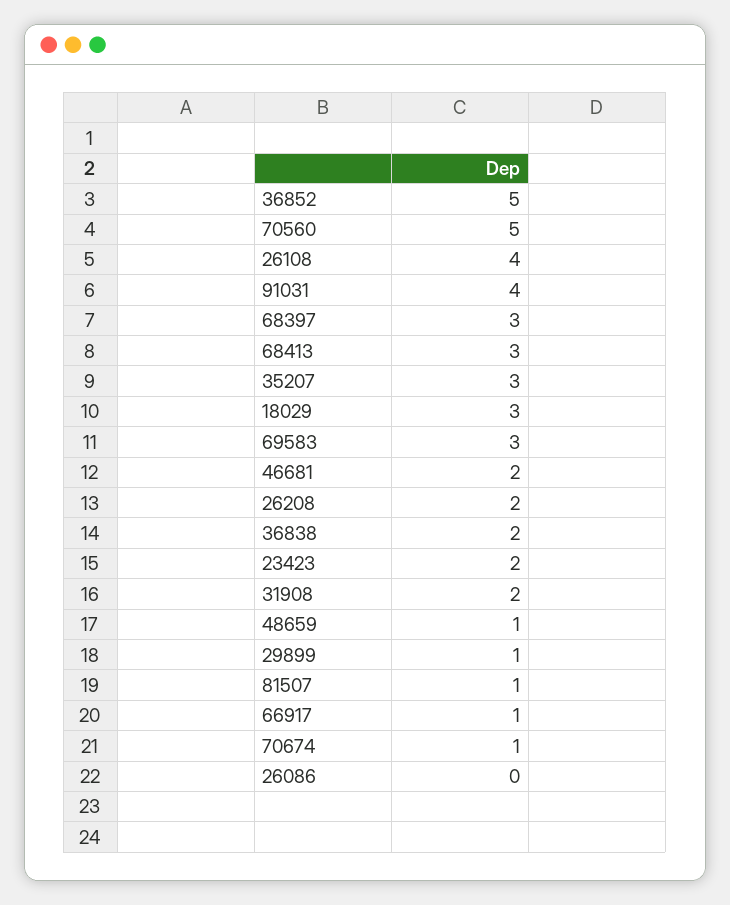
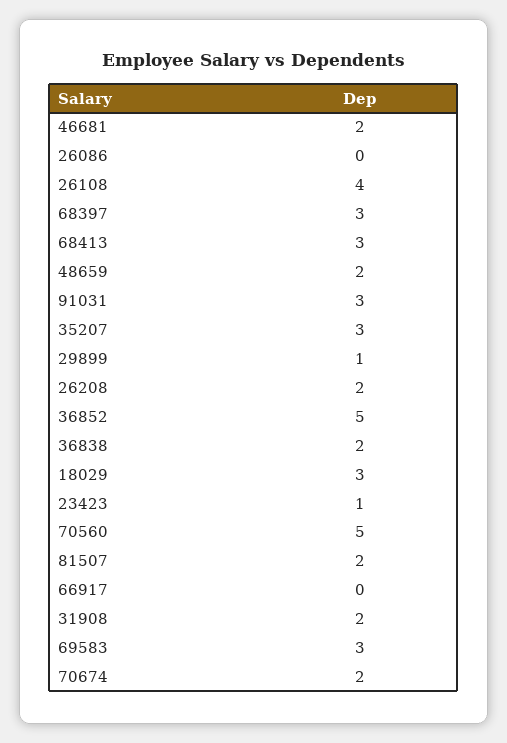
91031: 4 -> 3
23423: 2 -> 1
48659: 1 -> 2
81507: 1 -> 2
66917: 1 -> 0
70674: 1 -> 2

